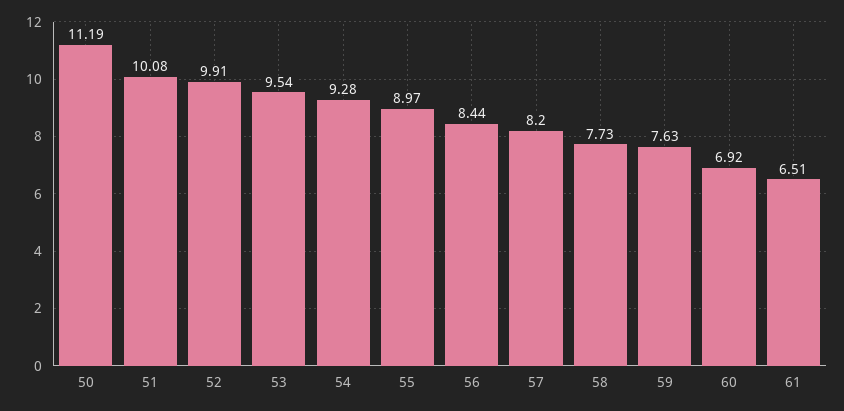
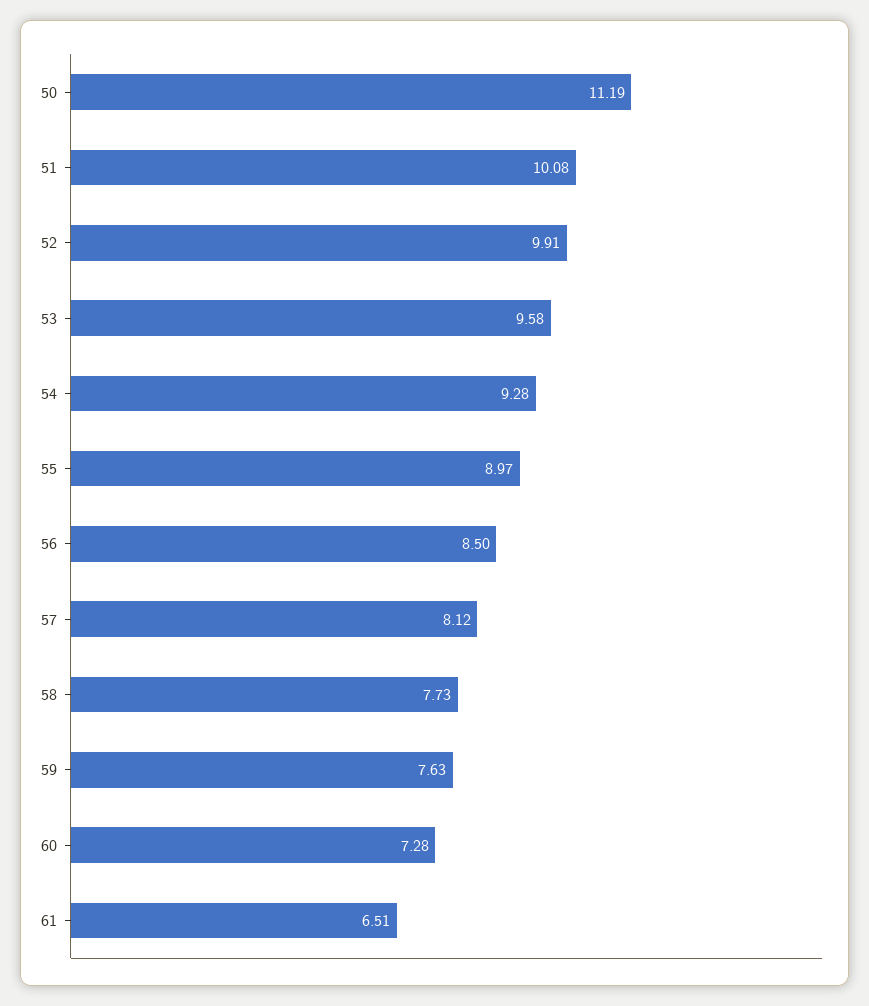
53: 9.54 -> 9.58
56: 8.44 -> 8.5
57: 8.2 -> 8.12
60: 6.92 -> 7.28

